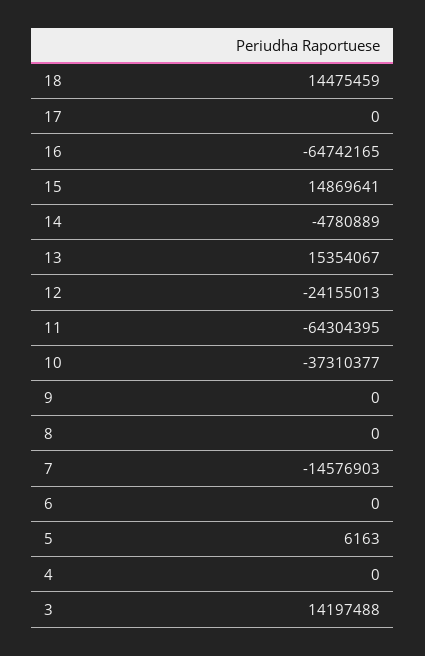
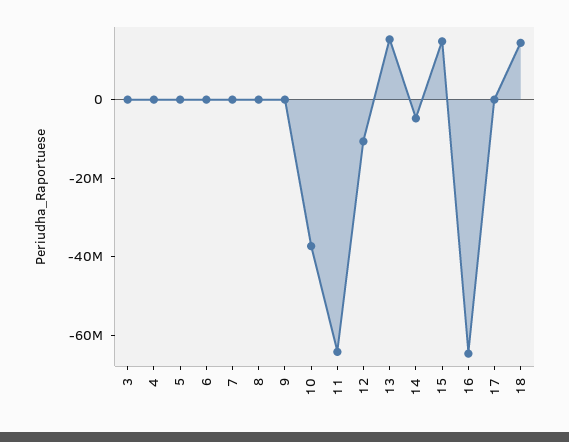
12: -24155013 -> -10000000
7: -14576903 -> 0
3: 14197488 -> 0

